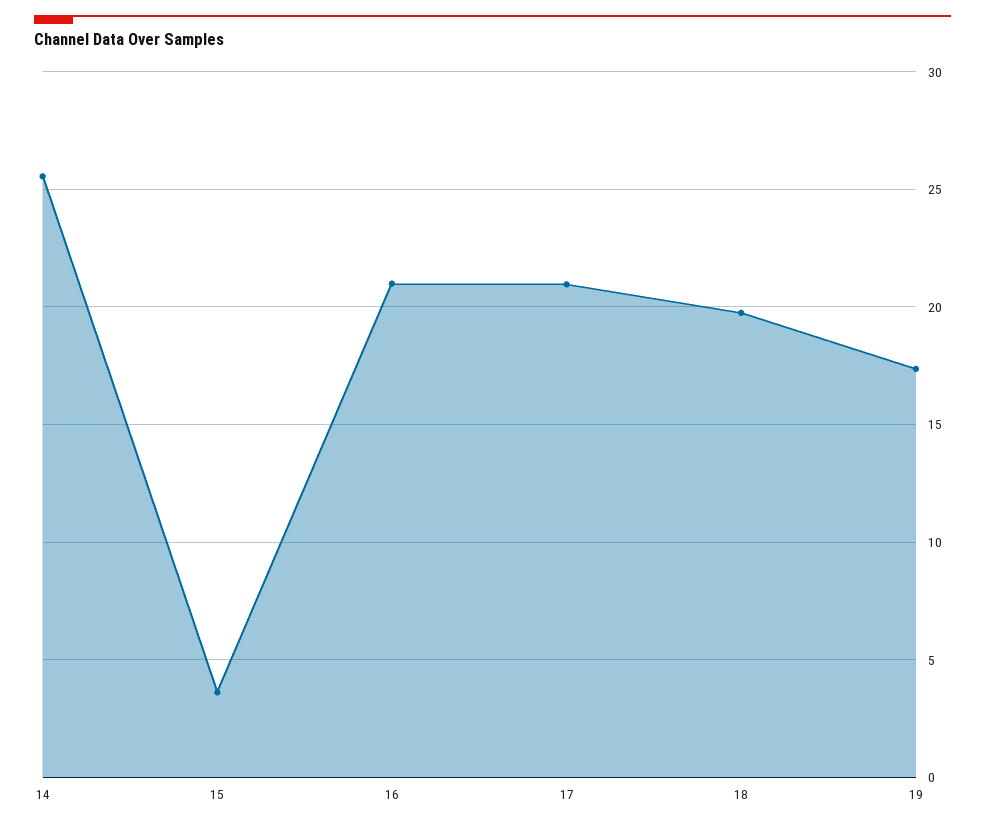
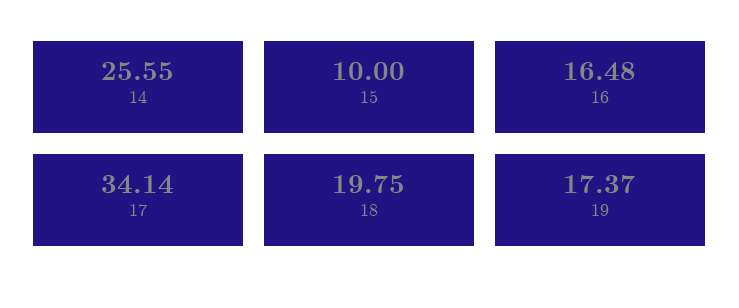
15: 3.5 -> 10
16: 21 -> 16.48
17: 21 -> 34.14

